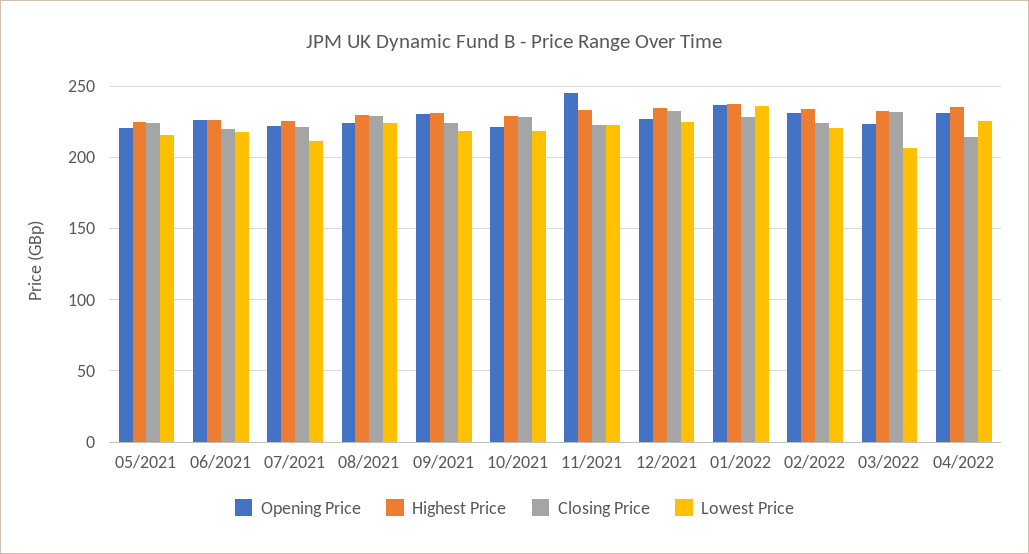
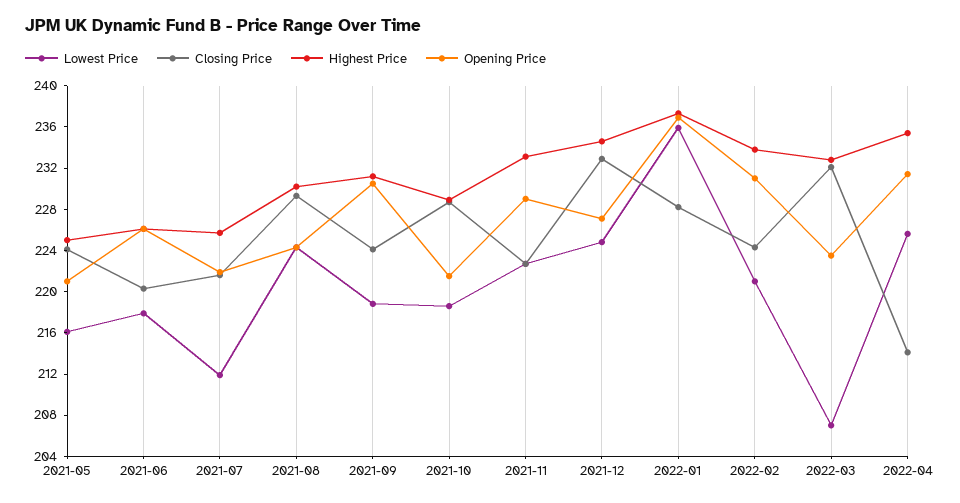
Opening Price, 11/2021: 245 -> 229

